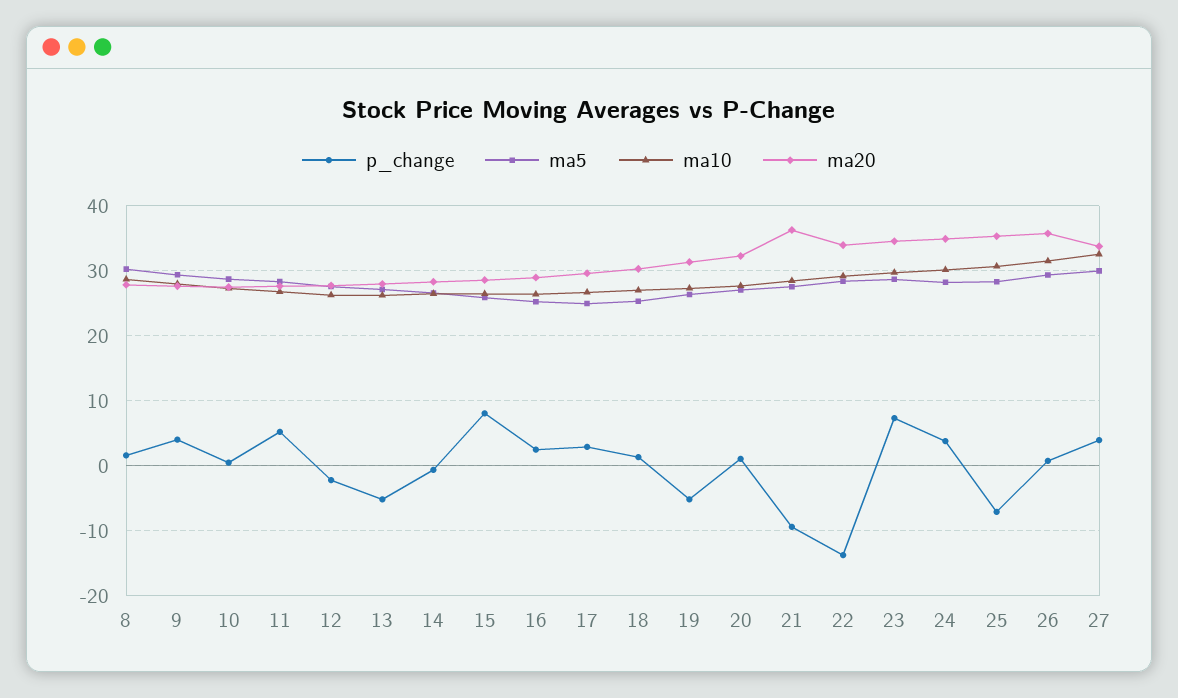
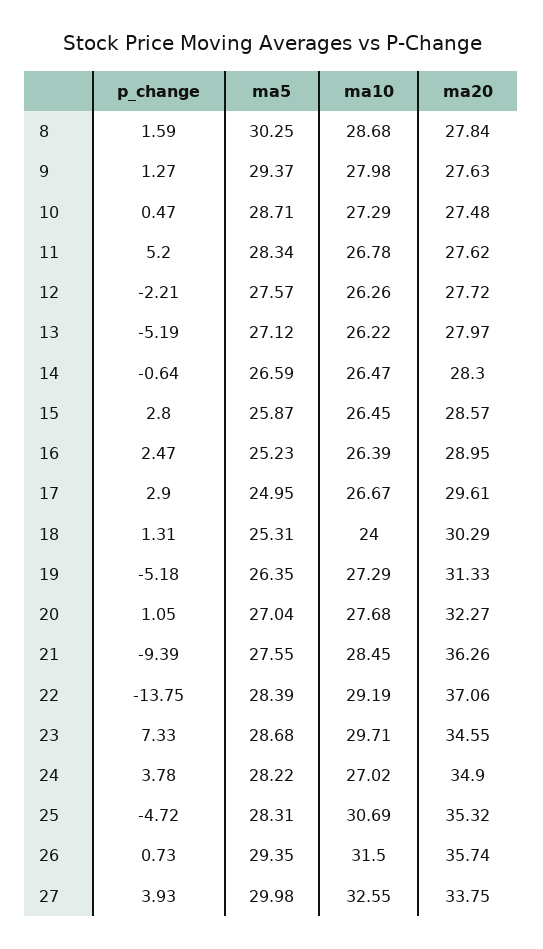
p_change, 9: 4 -> 1.27
p_change, 15: 8 -> 2.8
ma10, 18: 27 -> 24
ma20, 22: 34 -> 37.06
ma10, 24: 30 -> 27.02
p_change, 25: -7 -> -4.72

